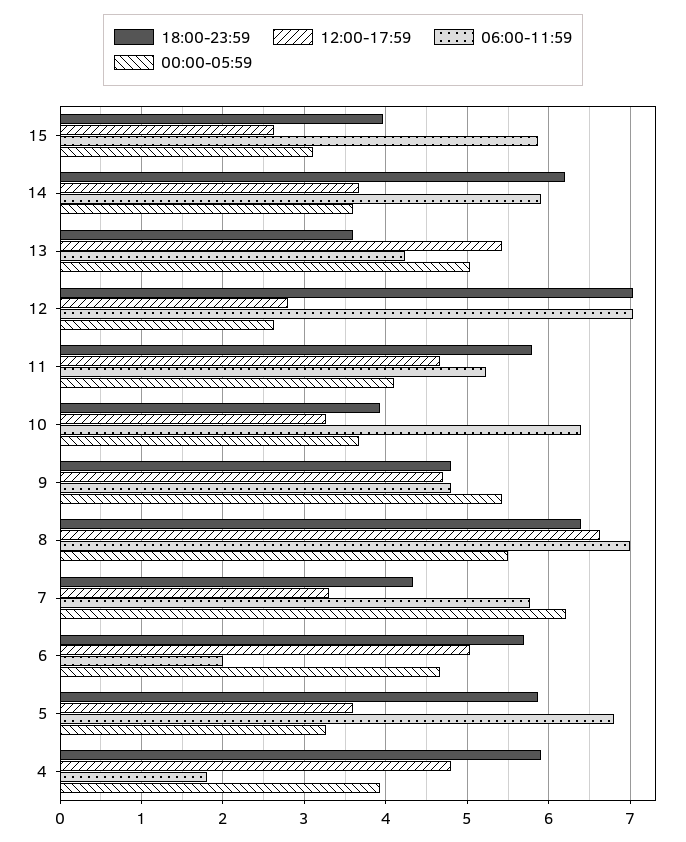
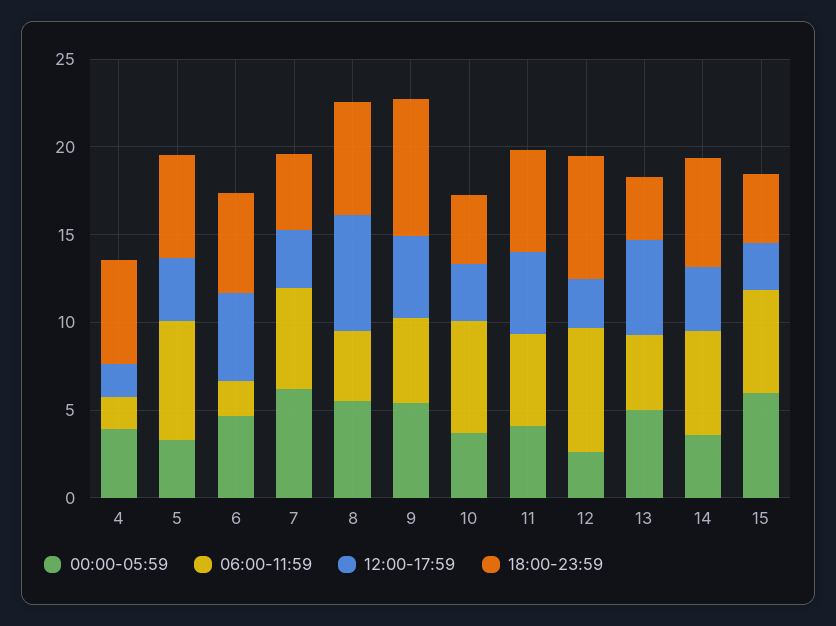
00:00-05:59, 15: 3.1 -> 6
18:00-23:59, 9: 4.8 -> 8
06:00-11:59, 8: 7 -> 4
12:00-17:59, 4: 4.8 -> 2

